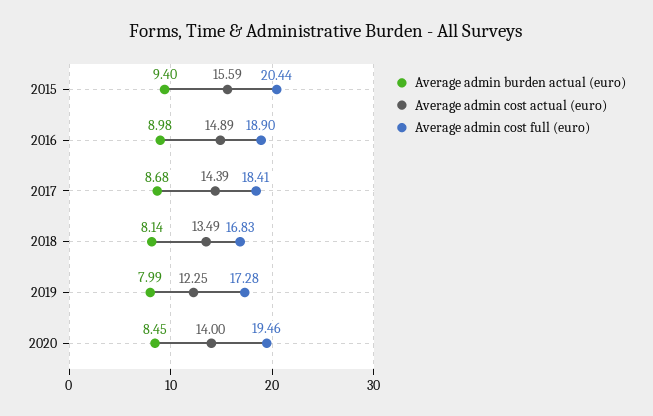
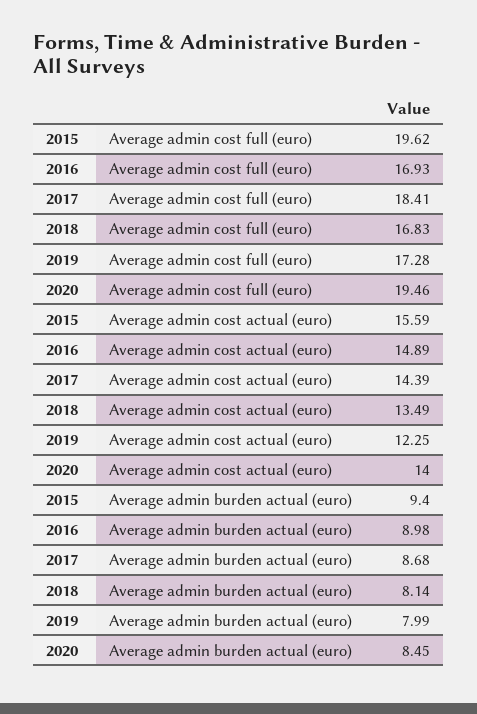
Average admin cost full (euro), 2015: 20.44 -> 19.62
Average admin cost full (euro), 2016: 18.9 -> 16.93

